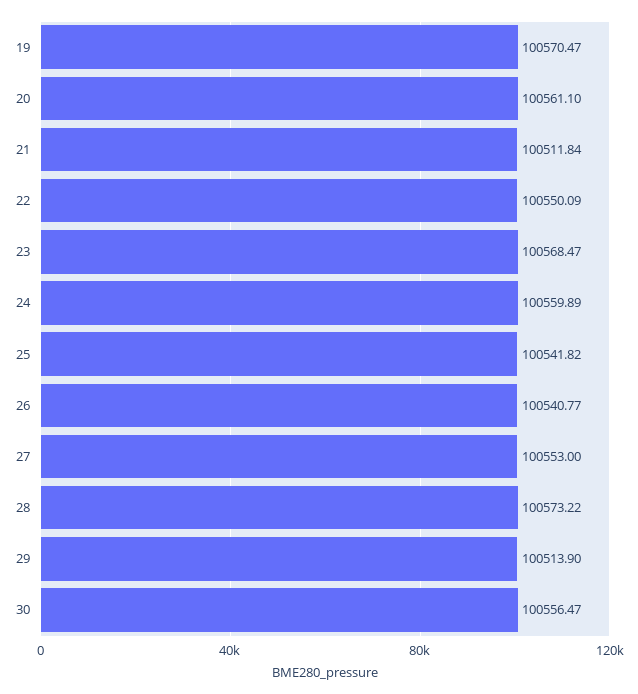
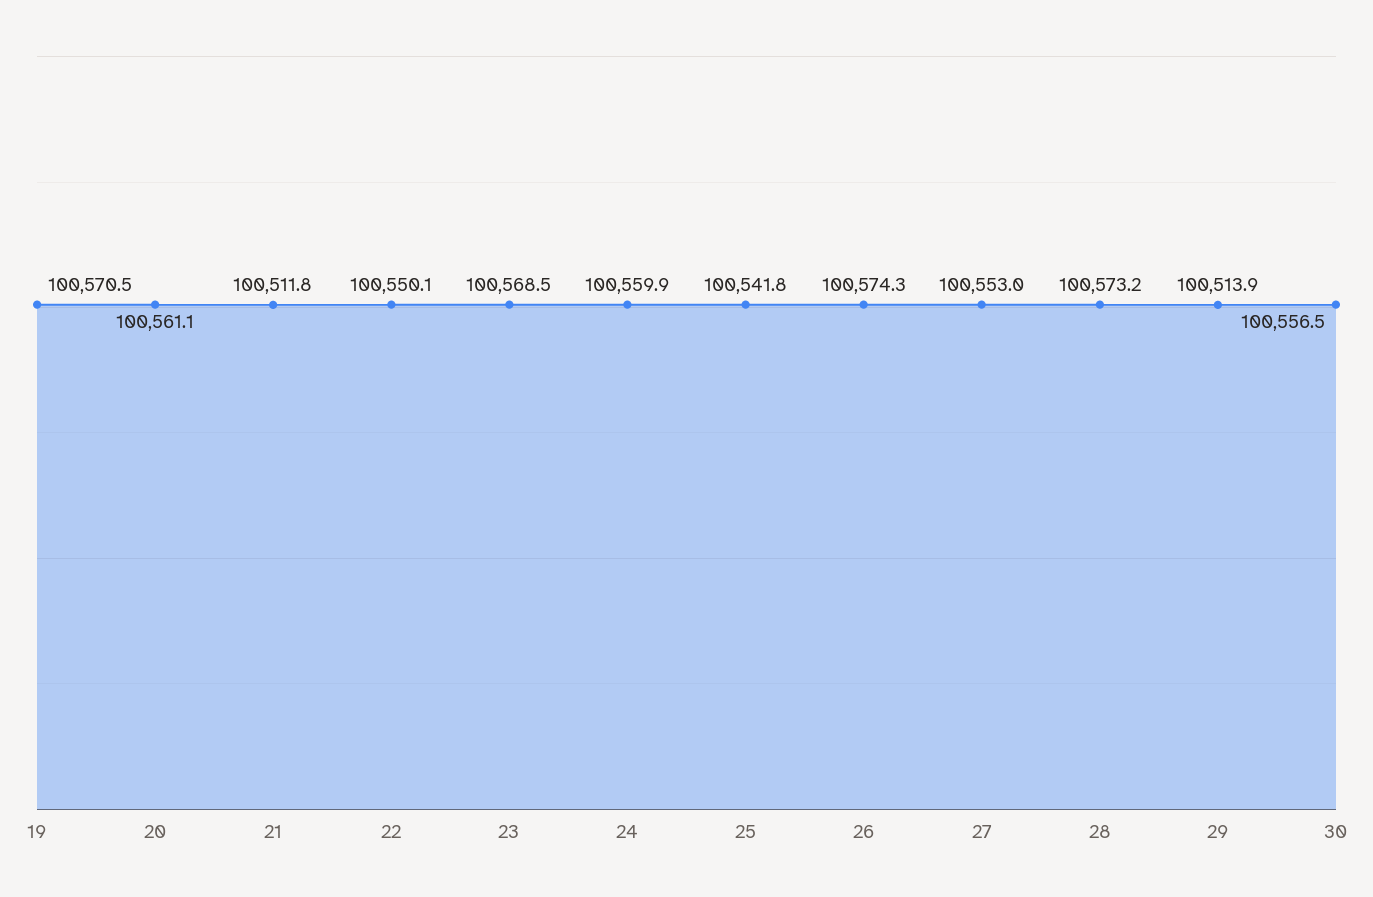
26: 100540.77 -> 100574.3

